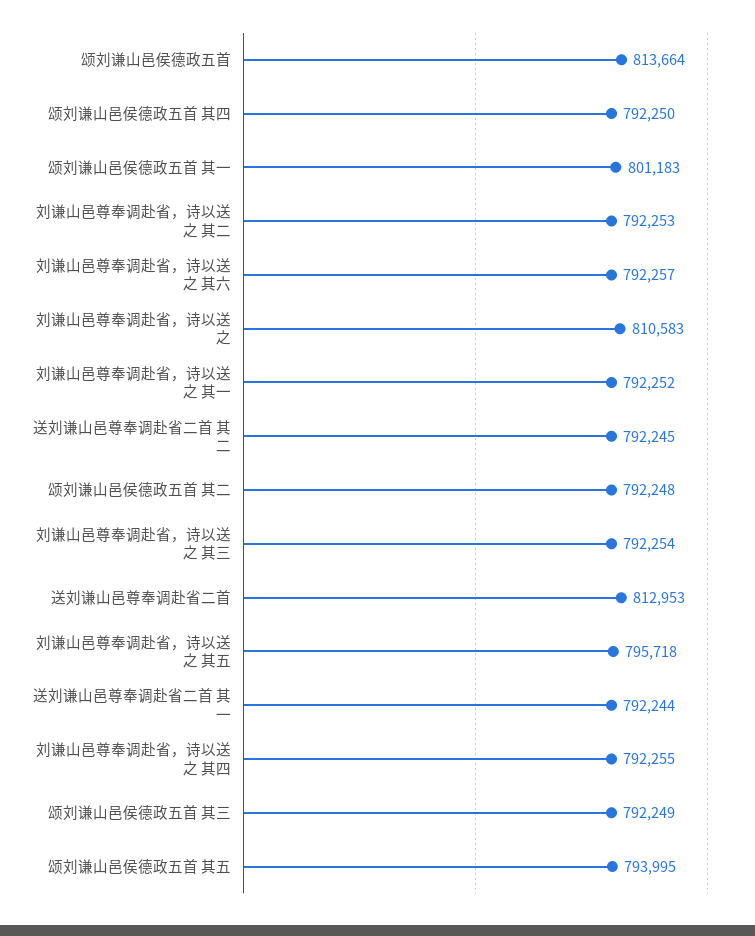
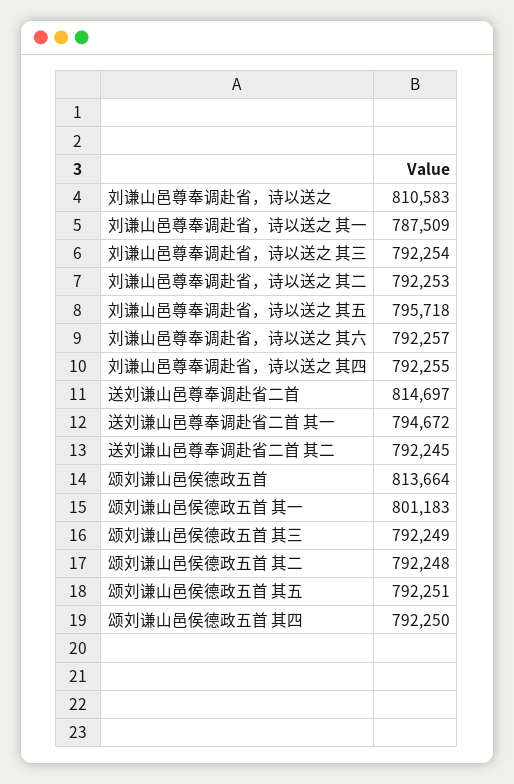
刘谦山邑尊奉调赴省，诗以送之 其一: 792252 -> 787509
送刘谦山邑尊奉调赴省二首: 812953 -> 814697
送刘谦山邑尊奉调赴省二首 其一: 792244 -> 794672
颂刘谦山邑侯德政五首 其五: 793995 -> 792251

